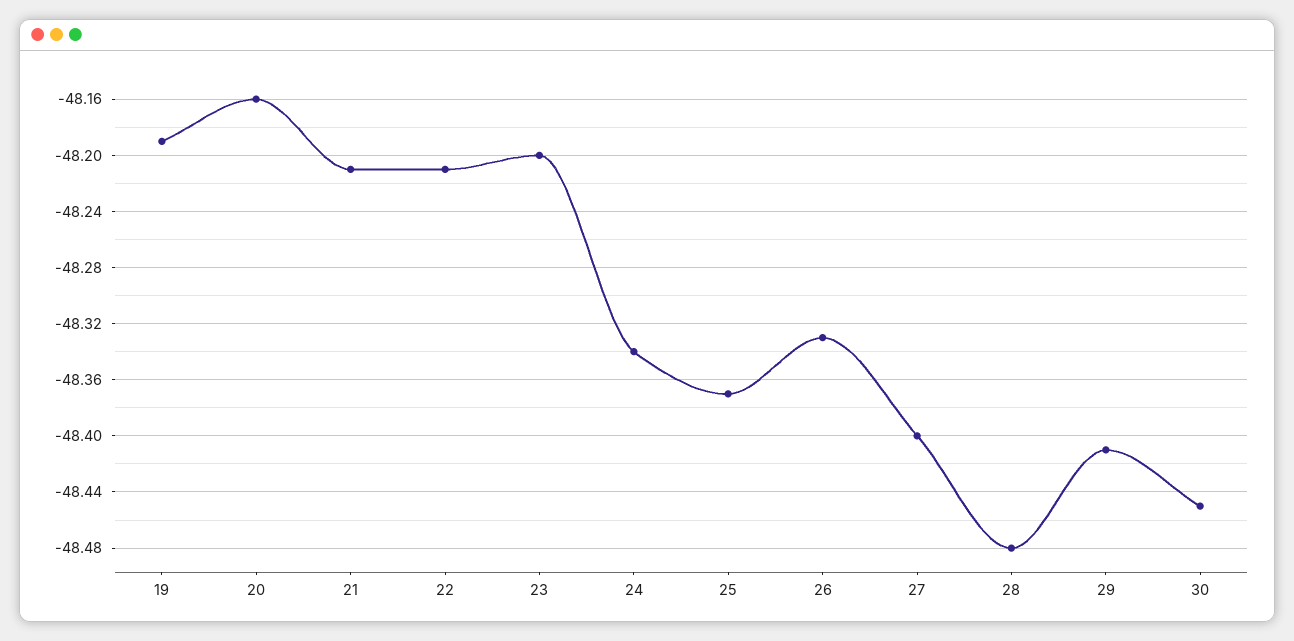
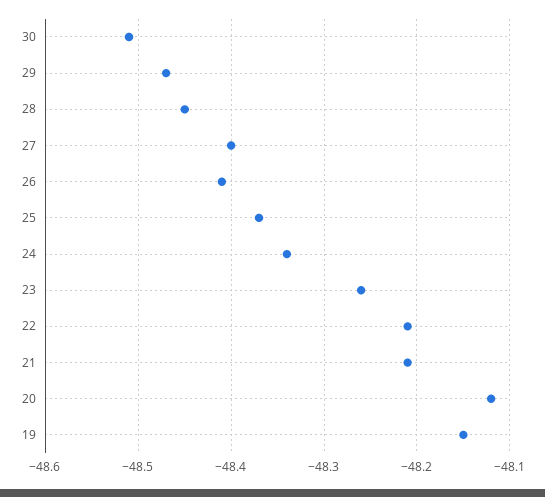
19: -48.19 -> -48.15
20: -48.16 -> -48.12
23: -48.2 -> -48.26
26: -48.33 -> -48.41
28: -48.48 -> -48.45
29: -48.41 -> -48.47
30: -48.45 -> -48.51

